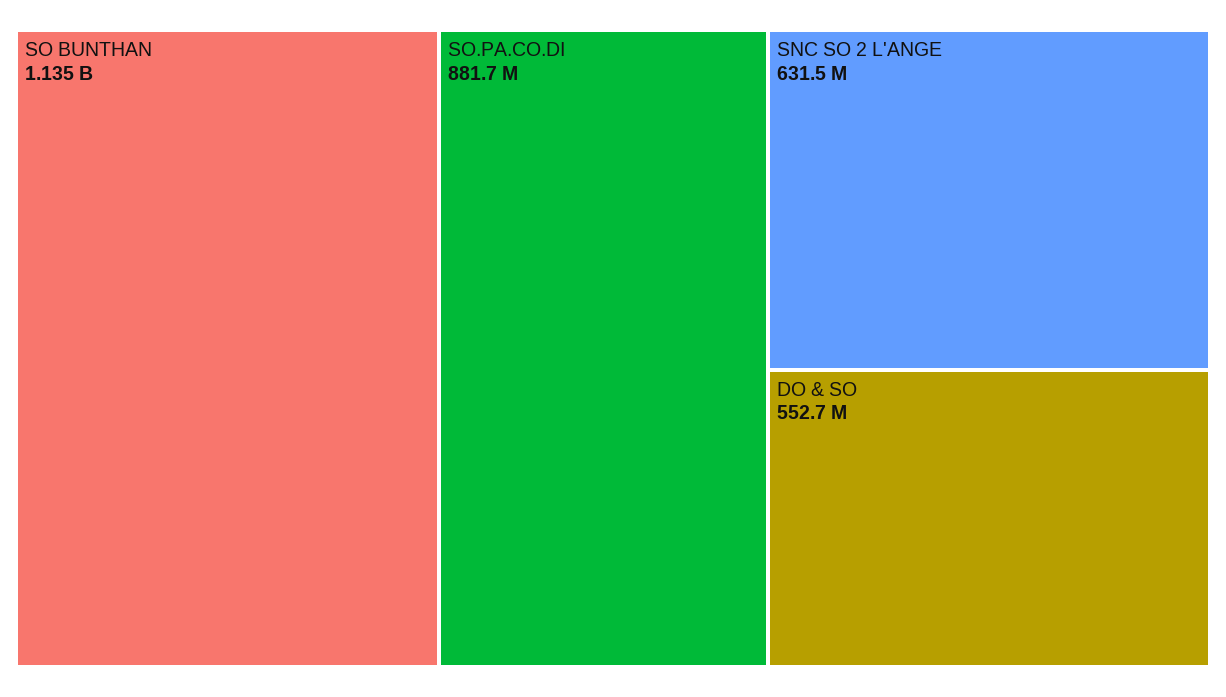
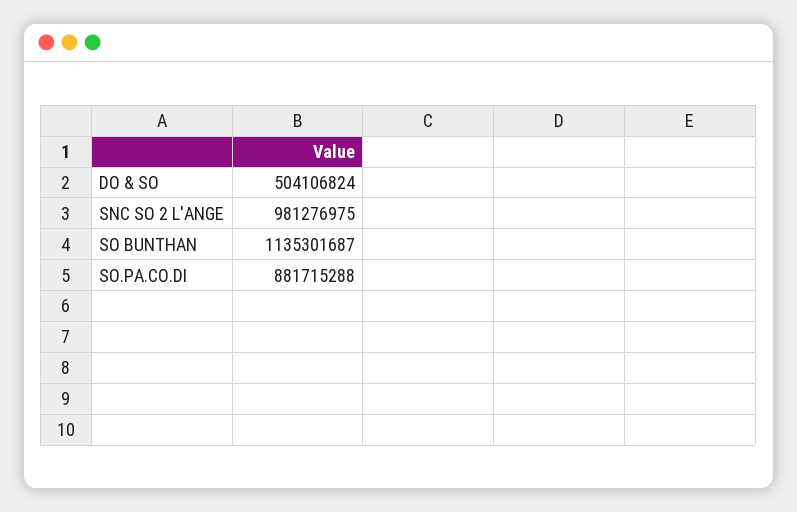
SNC SO 2 L'ANGE: 631500000 -> 981276975
DO & SO: 552700000 -> 504106824

